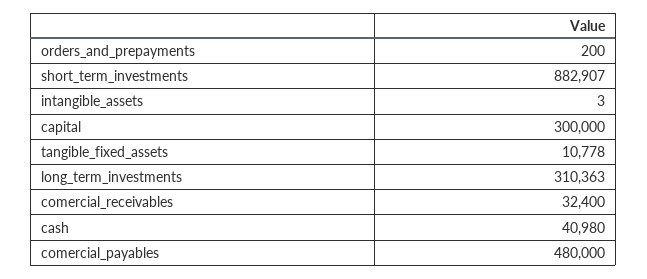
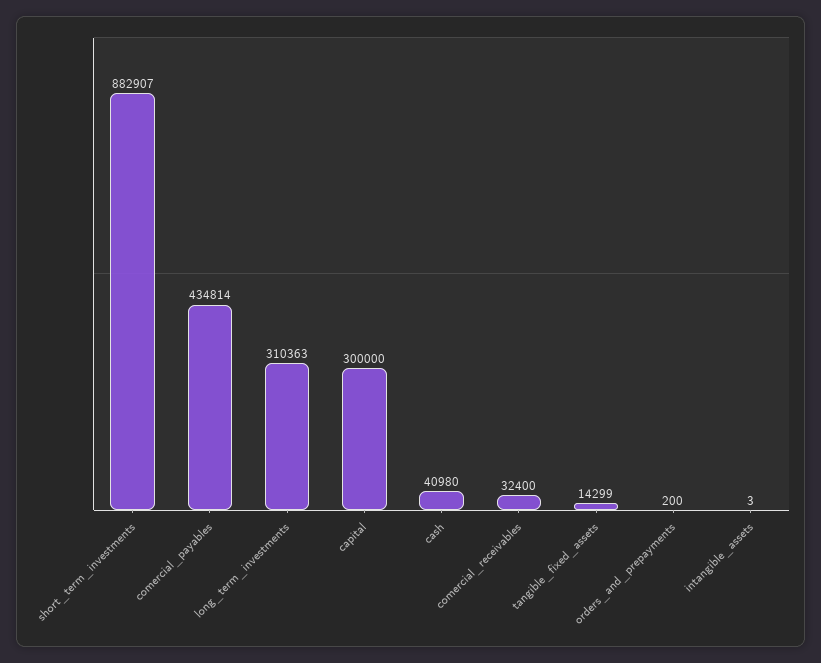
tangible_fixed_assets: 10778 -> 14299
comercial_payables: 480000 -> 434814

